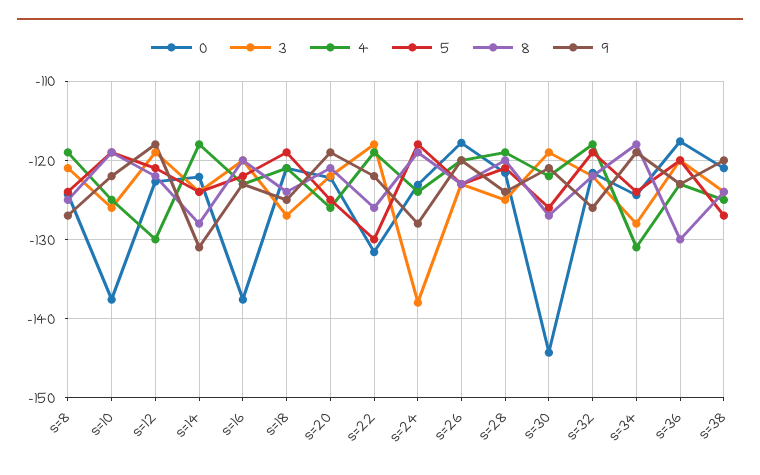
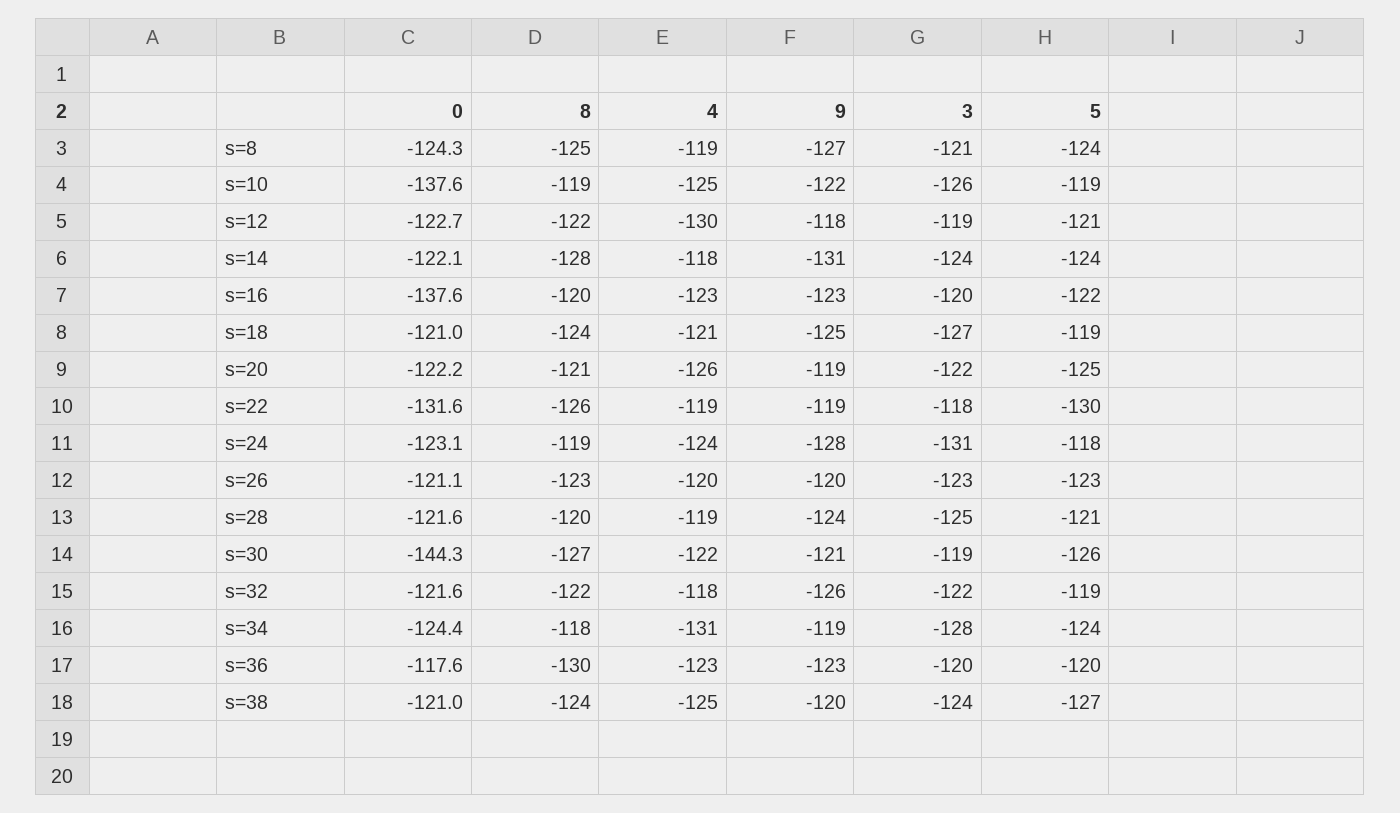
9, s=22: -122 -> -119
3, s=24: -138 -> -131
0, s=26: -118 -> -121.1

